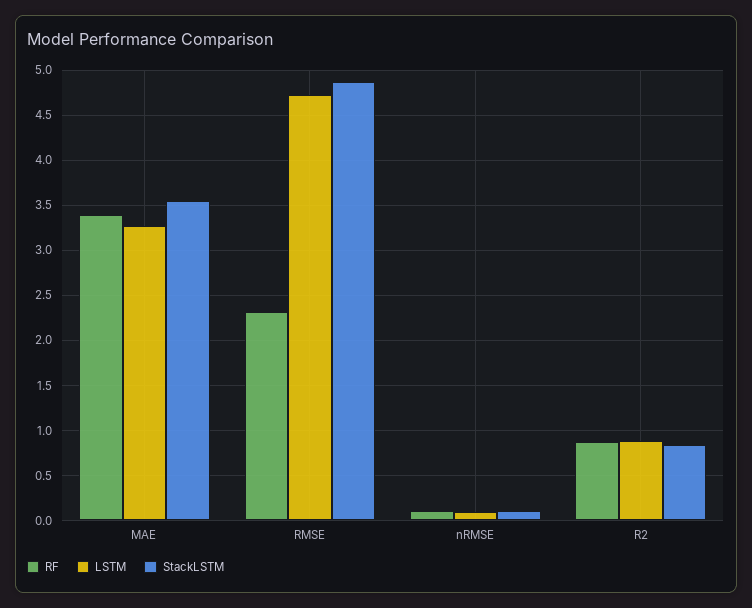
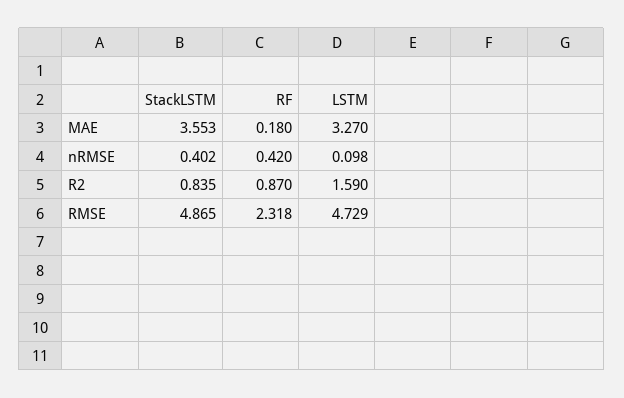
RF, MAE: 3.4 -> 0.18
RF, nRMSE: 0.1 -> 0.42
StackLSTM, nRMSE: 0.1 -> 0.402
LSTM, R2: 0.9 -> 1.59

